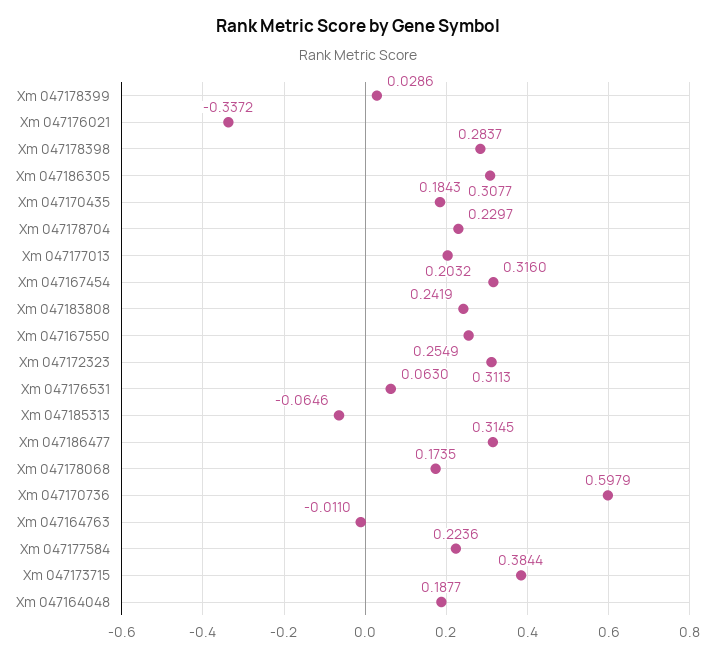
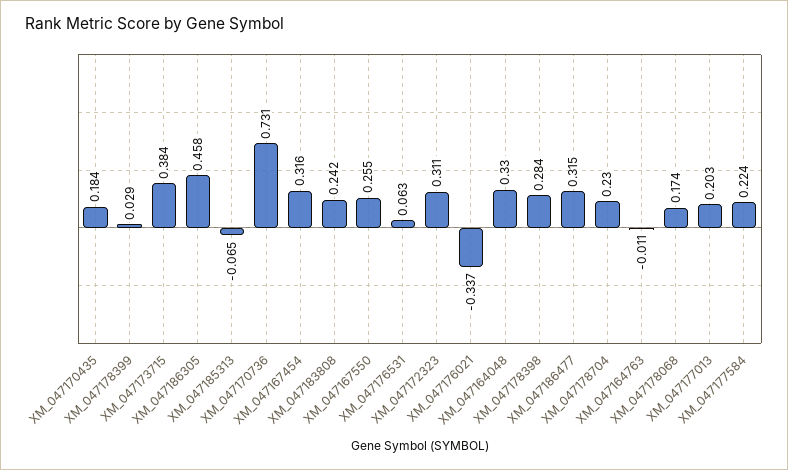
Xm 047186305: 0.3077 -> 0.458
Xm 047170736: 0.5979 -> 0.731
Xm 047164048: 0.1877 -> 0.33

